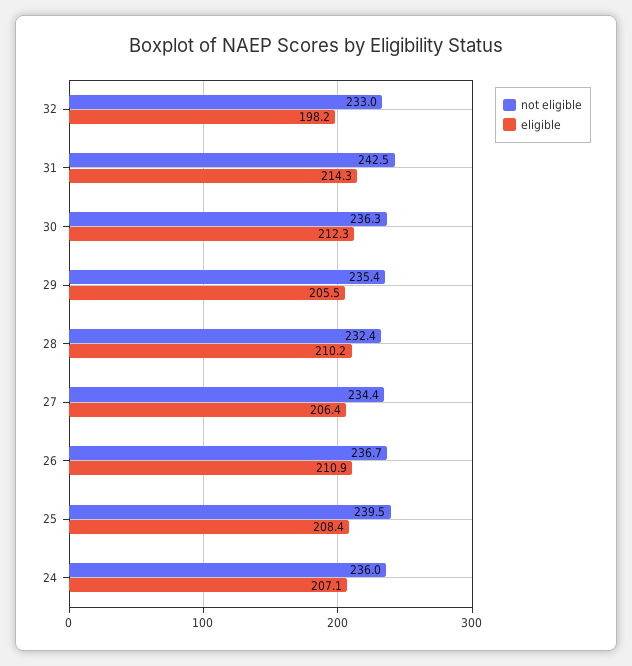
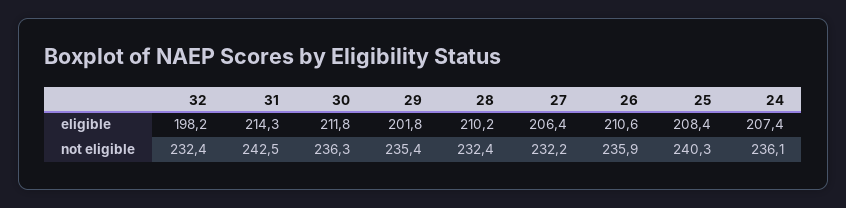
not eligible, 32: 233 -> 232.4
eligible, 30: 212.3 -> 211.8
eligible, 29: 205.5 -> 201.8
not eligible, 27: 234.4 -> 232.2
not eligible, 26: 236.7 -> 235.9
eligible, 26: 210.9 -> 210.6
not eligible, 25: 239.5 -> 240.3
not eligible, 24: 236 -> 236.1
eligible, 24: 207.1 -> 207.4

